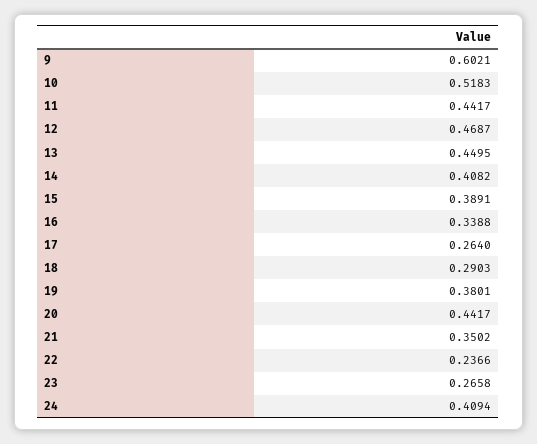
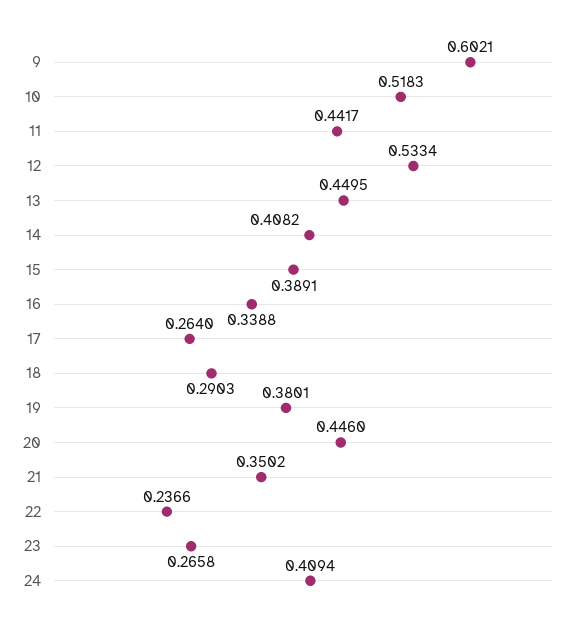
12: 0.4687 -> 0.5334
20: 0.4417 -> 0.446

